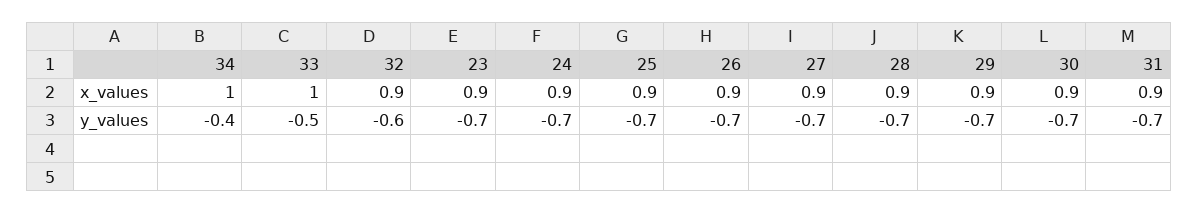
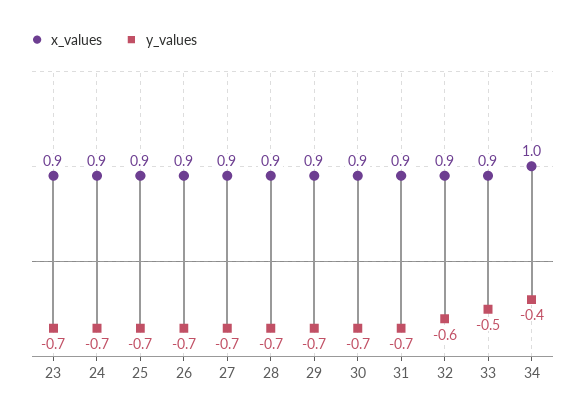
x_values, 33: 1 -> 0.9

